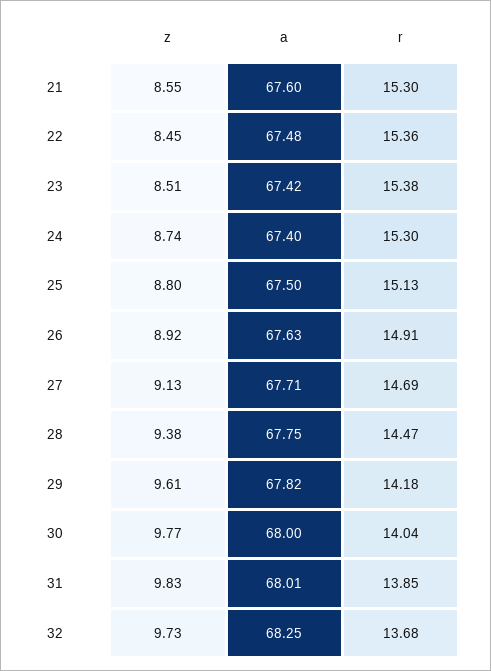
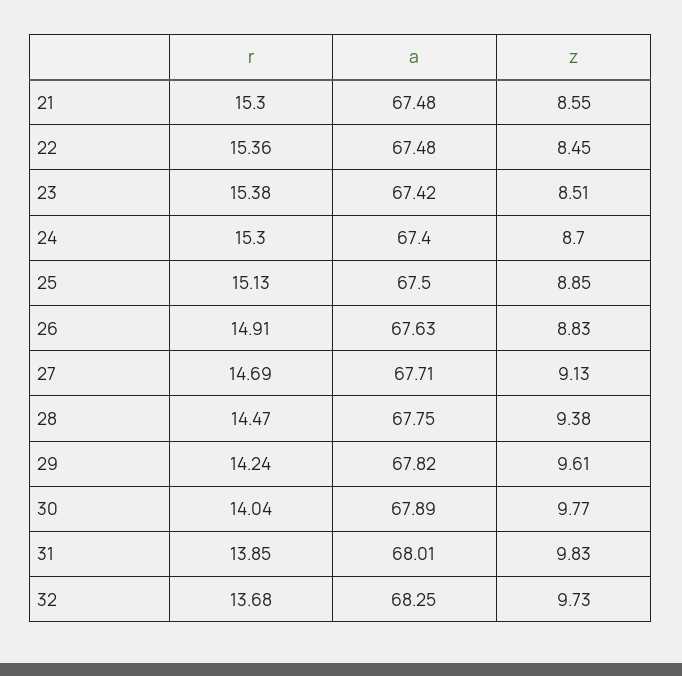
a, 21: 67.6 -> 67.48
z, 24: 8.74 -> 8.7
z, 25: 8.8 -> 8.85
z, 26: 8.92 -> 8.83
r, 29: 14.18 -> 14.24
a, 30: 68 -> 67.89

